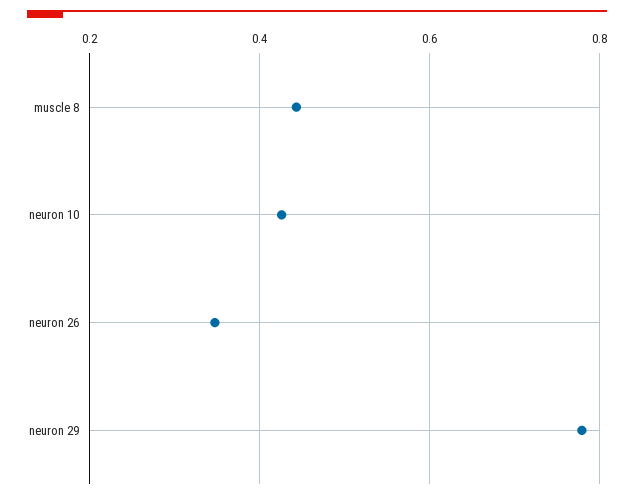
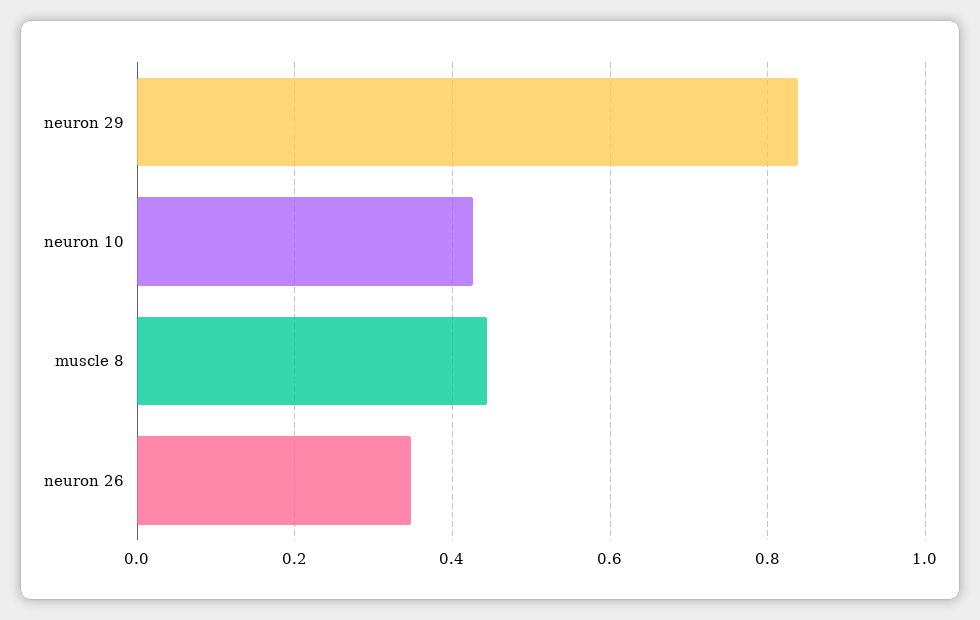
neuron 29: 0.78 -> 0.84

